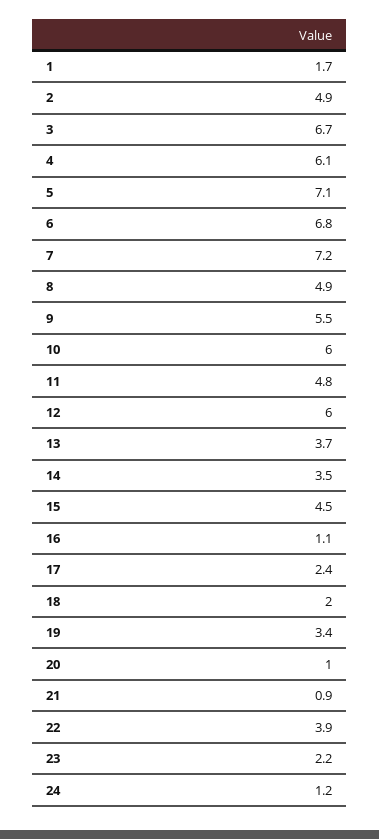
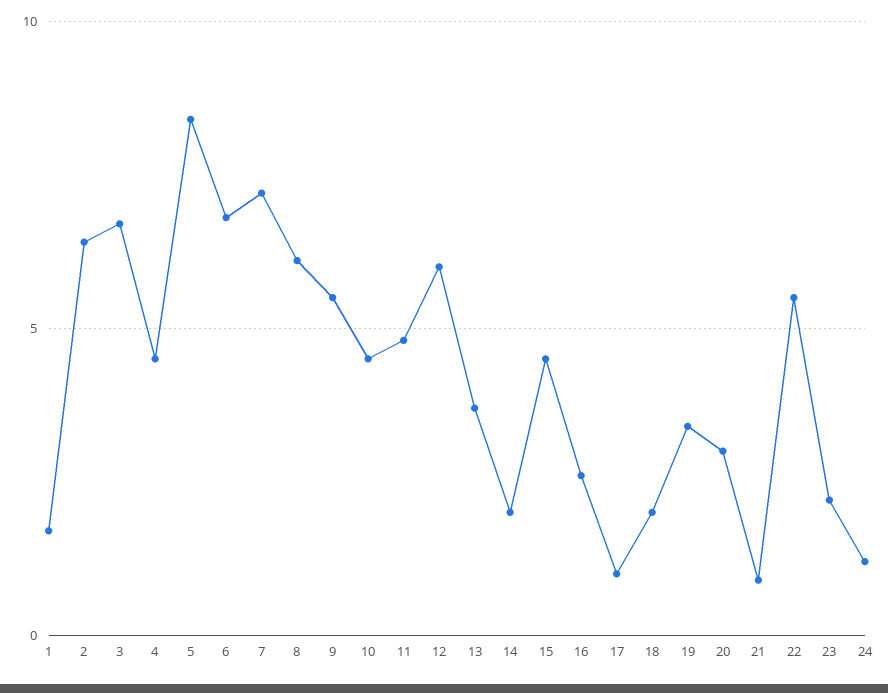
2: 4.9 -> 6.5
4: 6.1 -> 4.5
5: 7.1 -> 8.5
8: 4.9 -> 6
10: 6 -> 4.5
14: 3.5 -> 2
16: 1.1 -> 2.5
17: 2.4 -> 1
20: 1 -> 3
22: 3.9 -> 5.5

